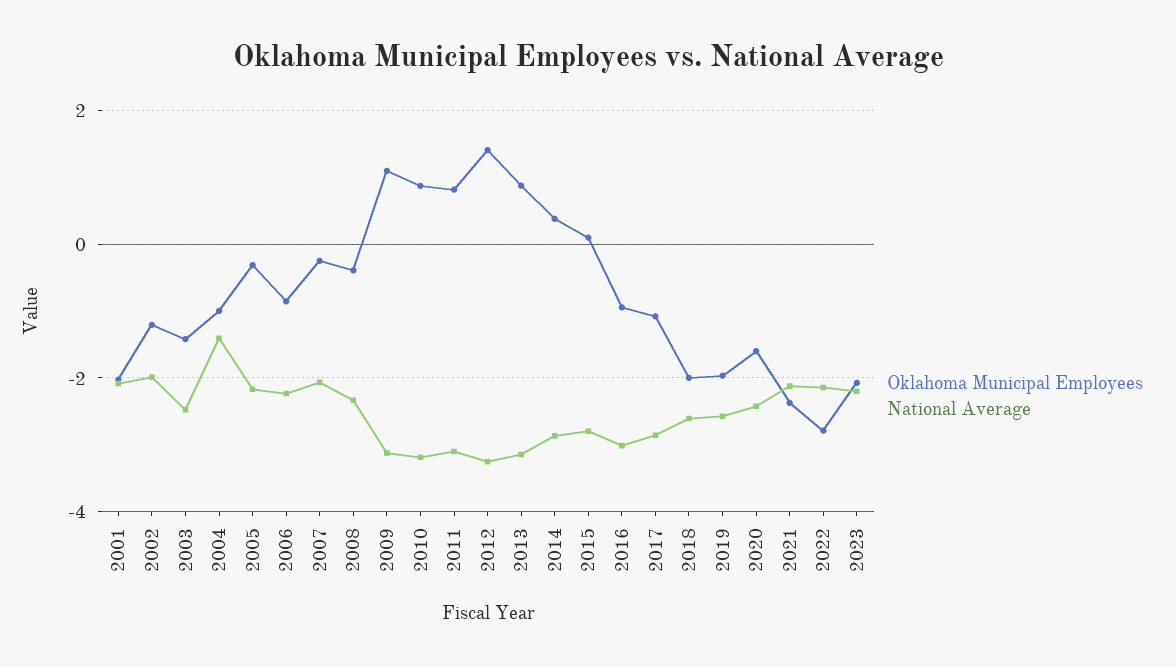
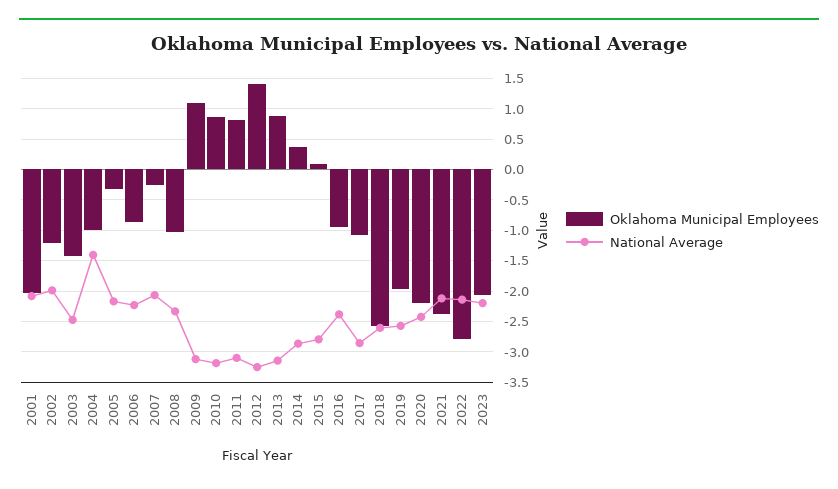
Oklahoma Municipal Employees, 2008: -0.4 -> -1
National Average, 2016: -3 -> -2.4
Oklahoma Municipal Employees, 2018: -2 -> -2.6
Oklahoma Municipal Employees, 2020: -1.6 -> -2.2

